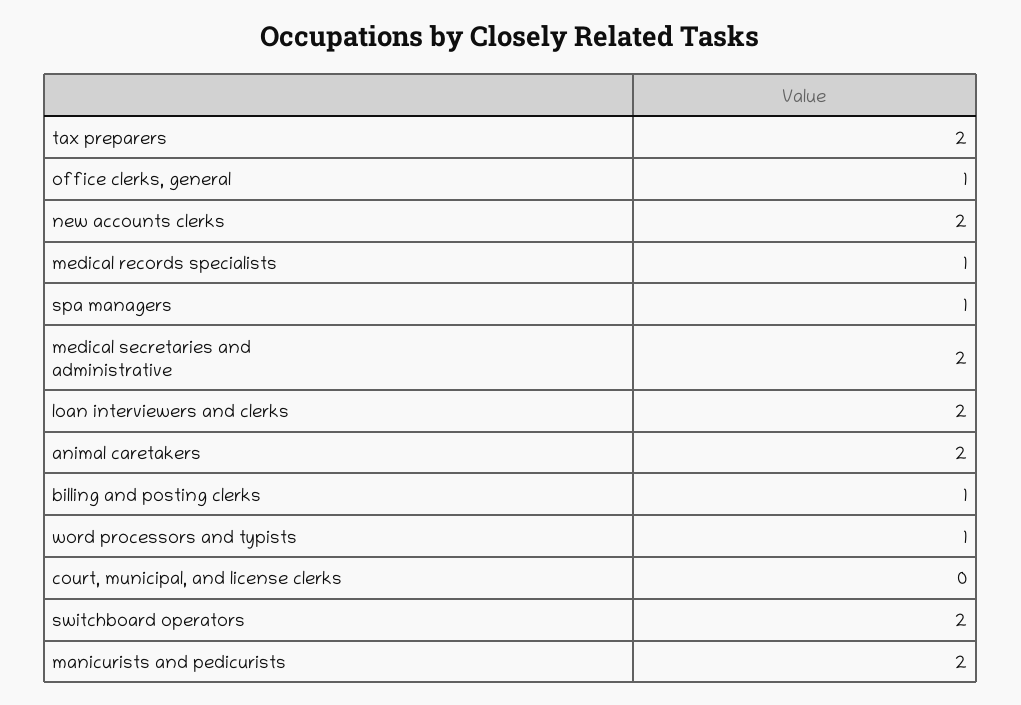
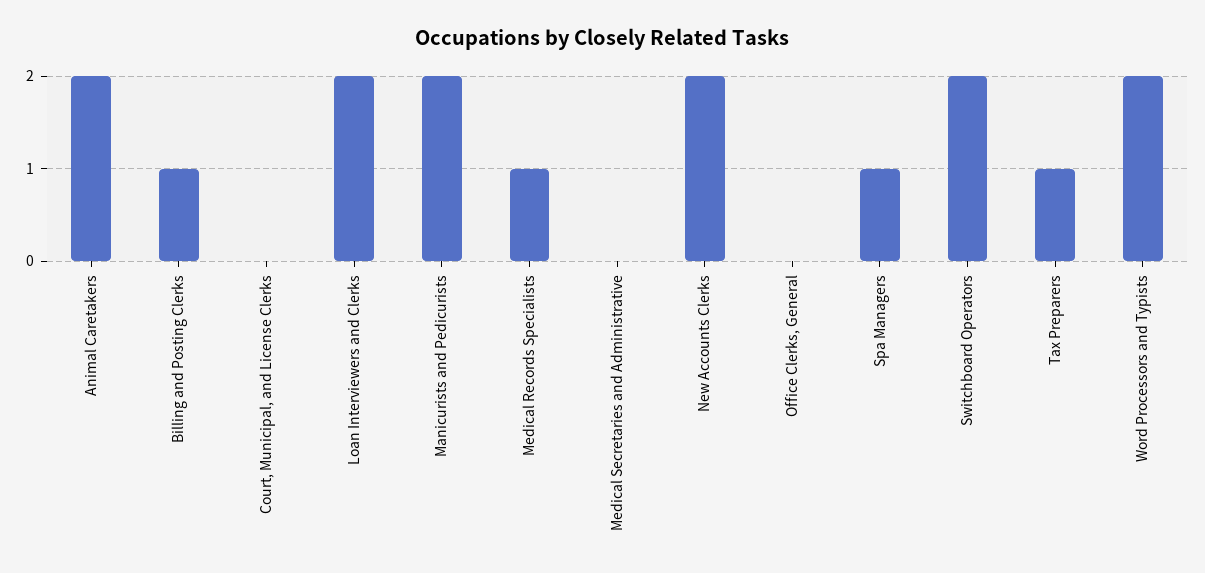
tax preparers: 2 -> 1
office clerks, general: 1 -> 0
medical secretaries and administrative: 2 -> 0
word processors and typists: 1 -> 2

